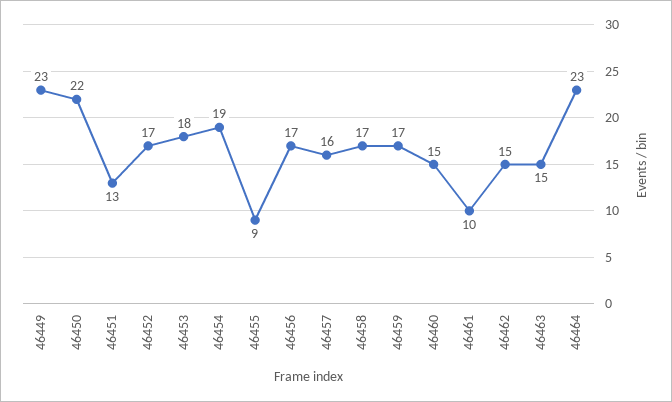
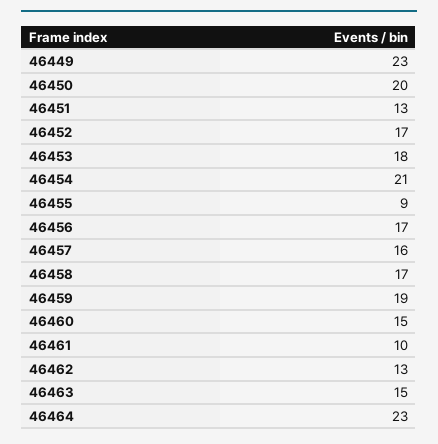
46450: 22 -> 20
46454: 19 -> 21
46459: 17 -> 19
46462: 15 -> 13

